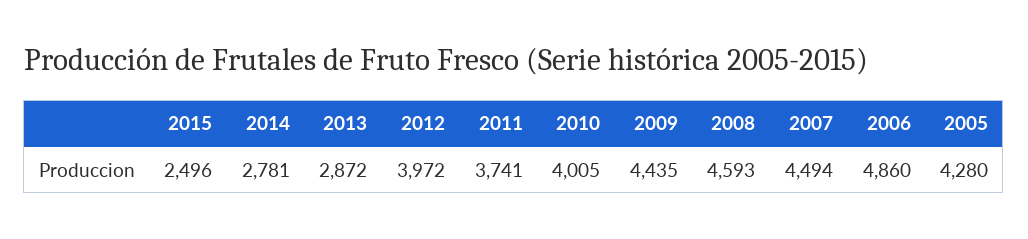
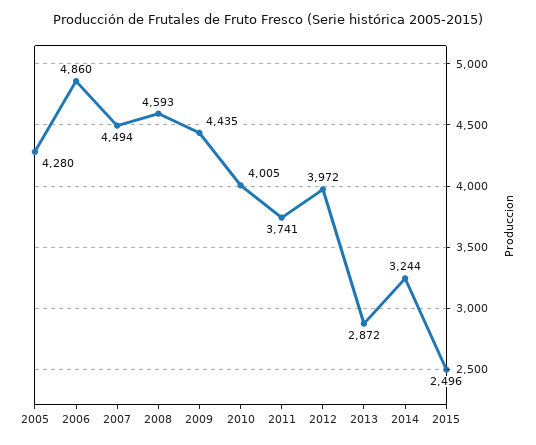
2014: 2781 -> 3244

